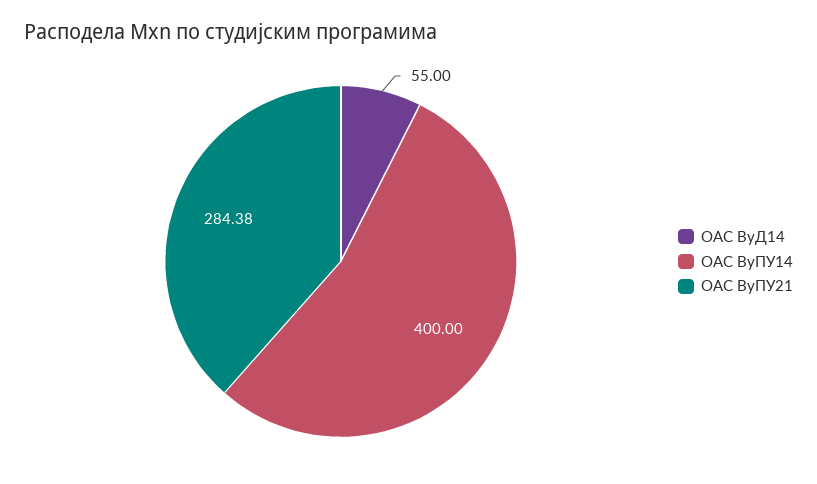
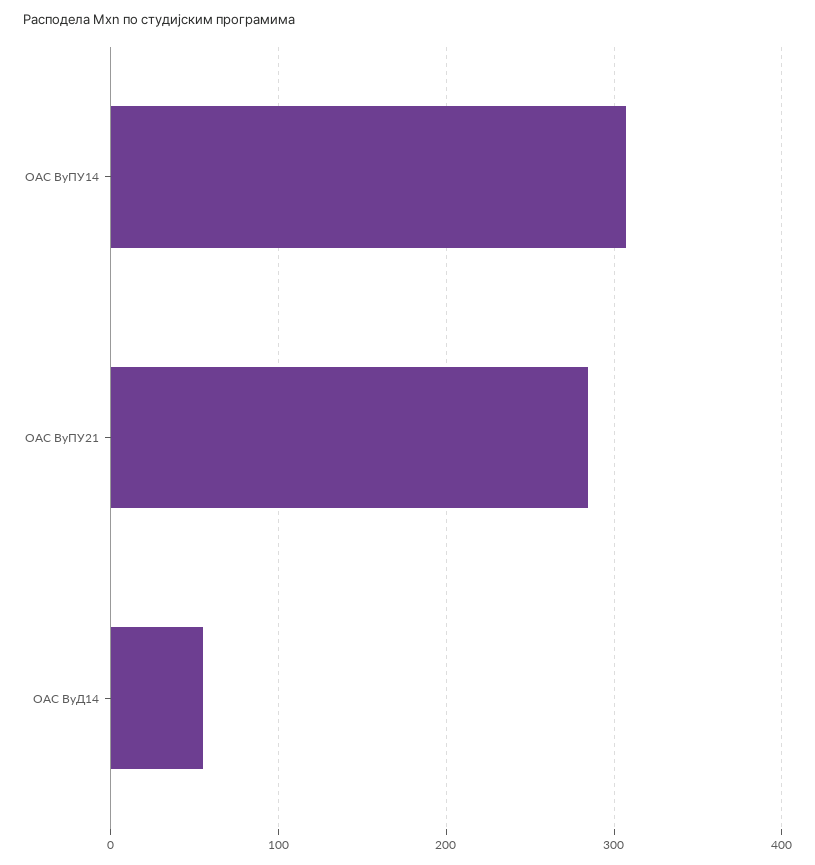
ОАС ВуПУ14: 400 -> 310

